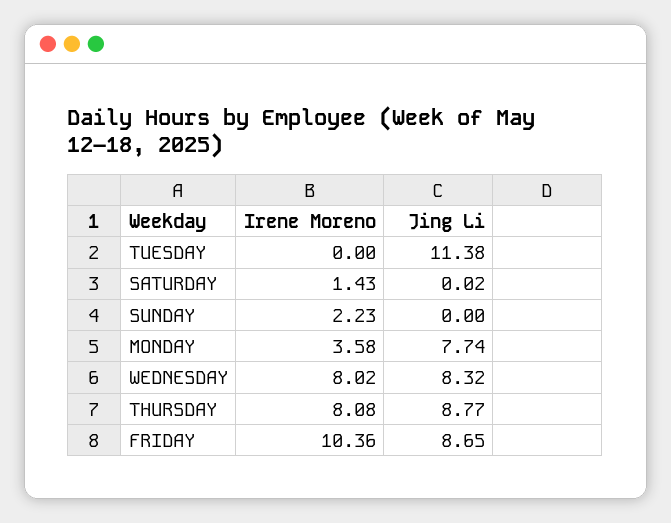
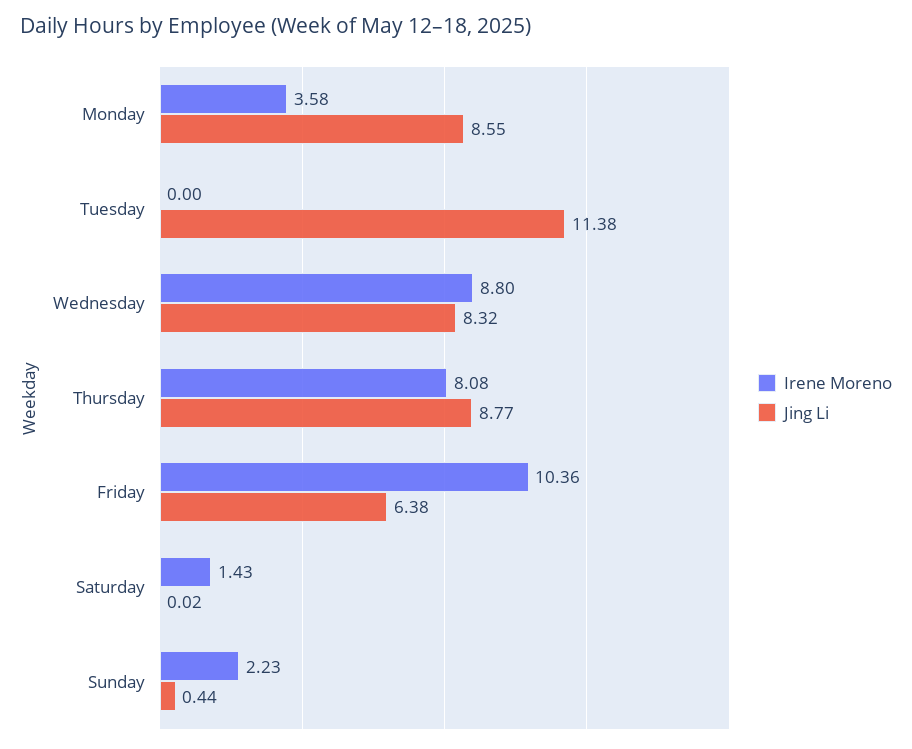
Jing Li, SUNDAY: 0 -> 0.44
Jing Li, MONDAY: 7.74 -> 8.55
Irene Moreno, WEDNESDAY: 8.02 -> 8.8
Jing Li, FRIDAY: 8.65 -> 6.38

